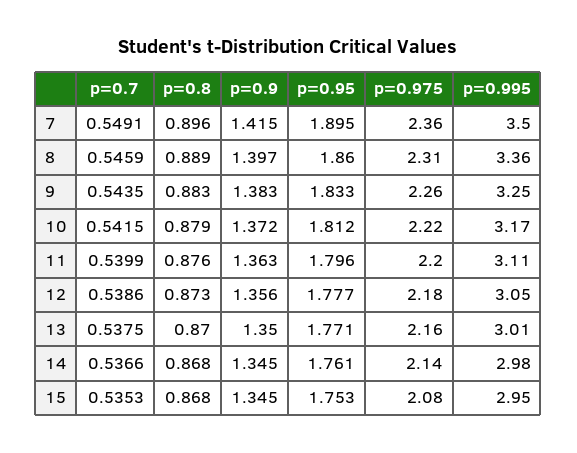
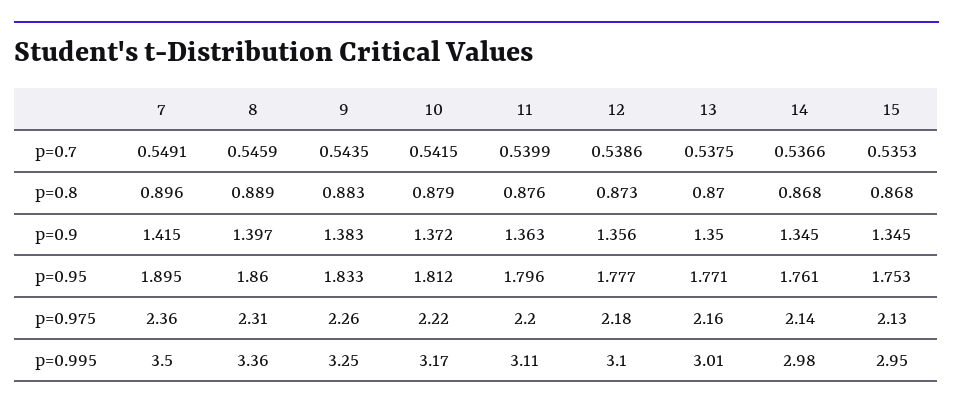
p=0.995, 12: 3.05 -> 3.1
p=0.975, 15: 2.08 -> 2.13

